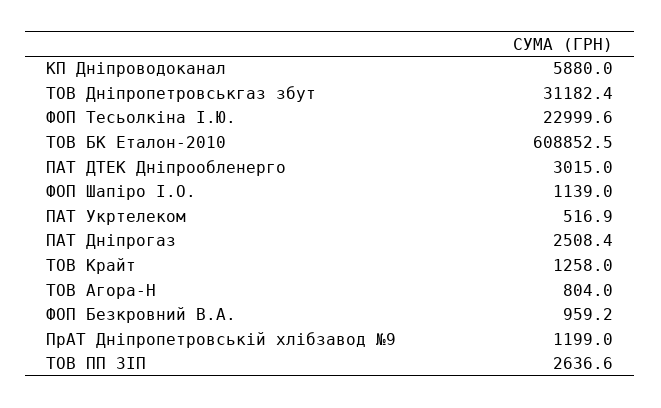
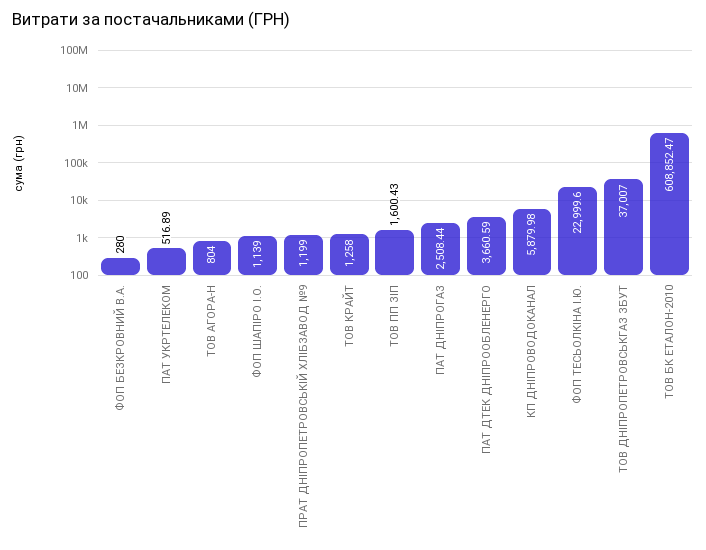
ТОВ Дніпропетровськгаз збут: 31182.4 -> 37007
ПАТ ДТЕК Дніпрообленерго: 3015 -> 3660.59
ФОП Безкровний В.А.: 959.2 -> 280
ТОВ ПП ЗІП: 2636.6 -> 1600.43

